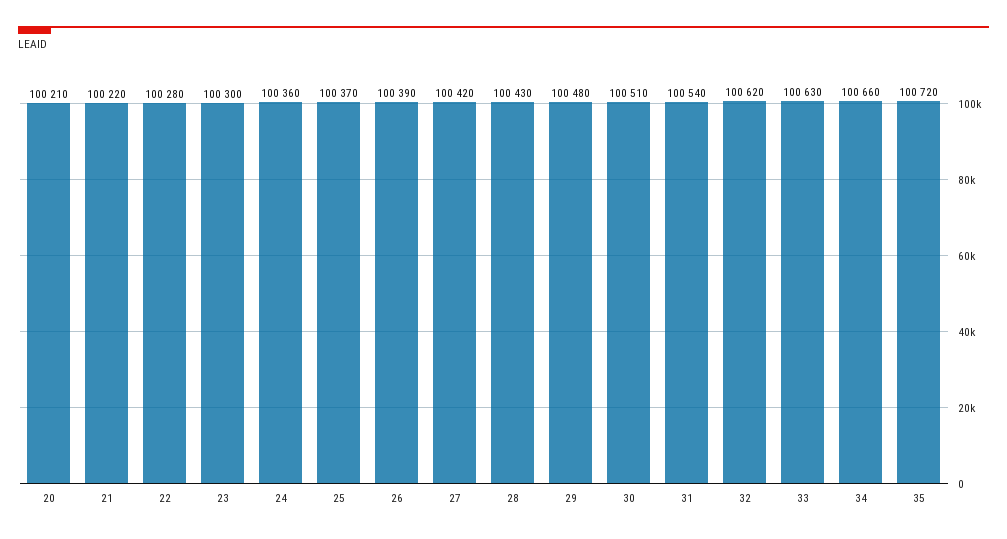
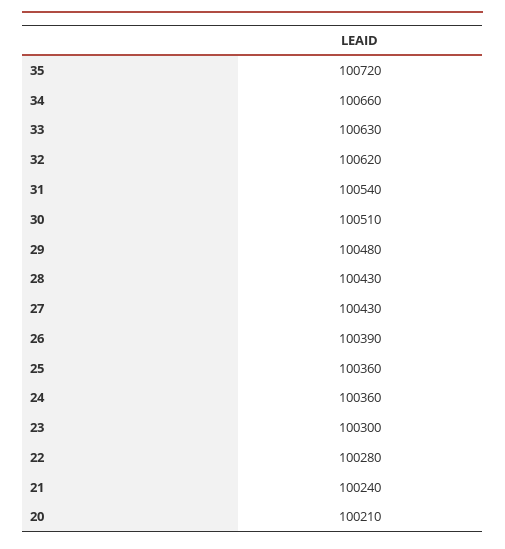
21: 100220 -> 100240
25: 100370 -> 100360
27: 100420 -> 100430

